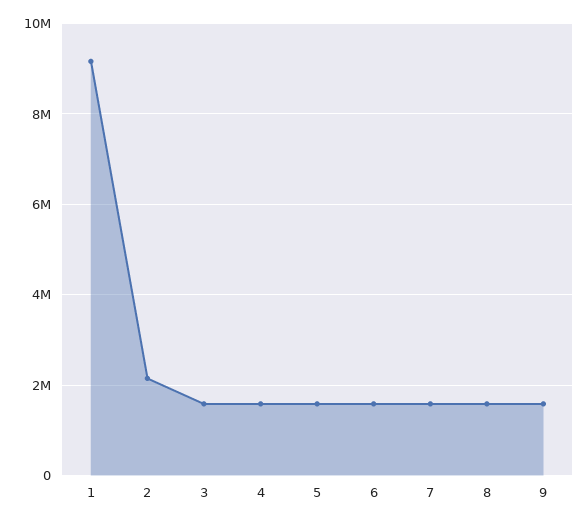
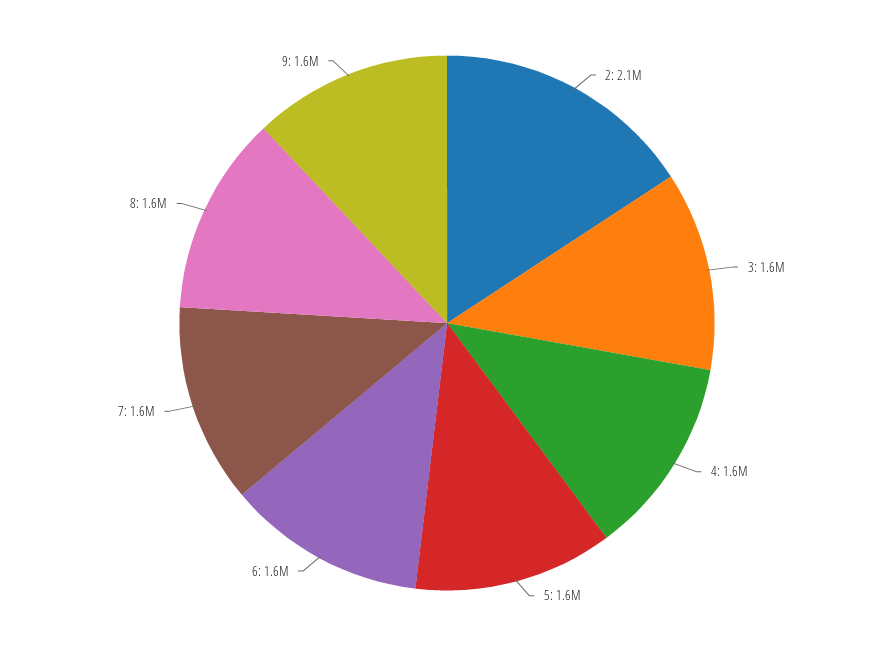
1: 9200000 -> none

